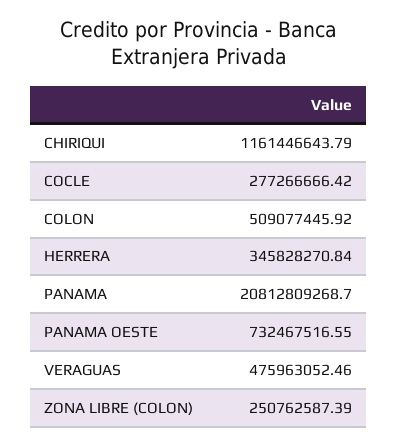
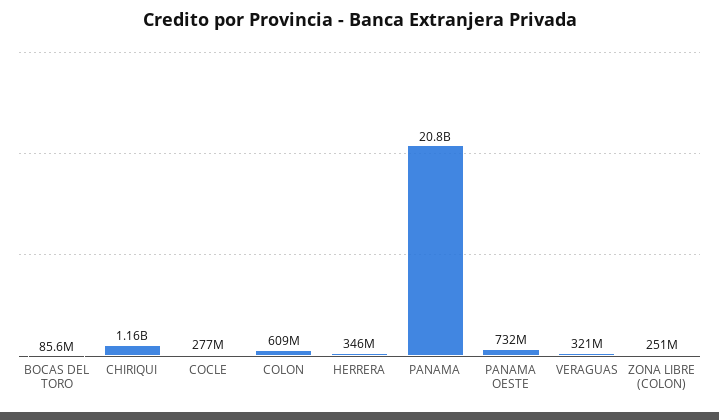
COLON: 509077445.92 -> 609000000
VERAGUAS: 475963052.46 -> 321000000
BOCAS DEL TORO: none -> 85600000

